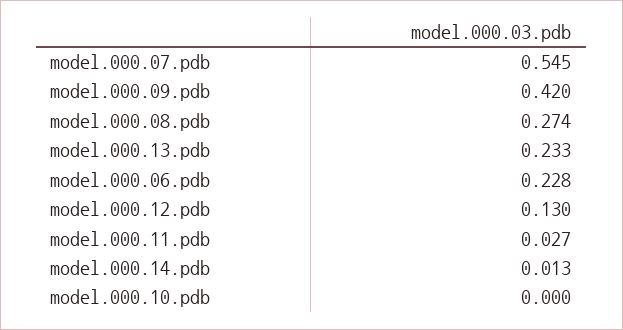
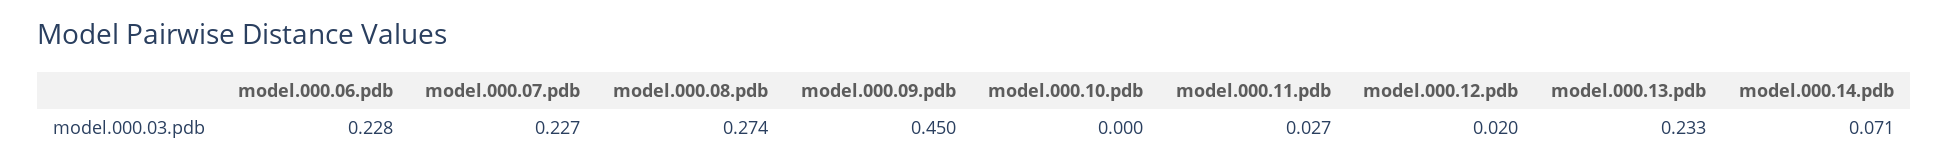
model.000.07.pdb: 0.545 -> 0.227
model.000.09.pdb: 0.42 -> 0.45
model.000.12.pdb: 0.13 -> 0.02
model.000.14.pdb: 0.013 -> 0.071

